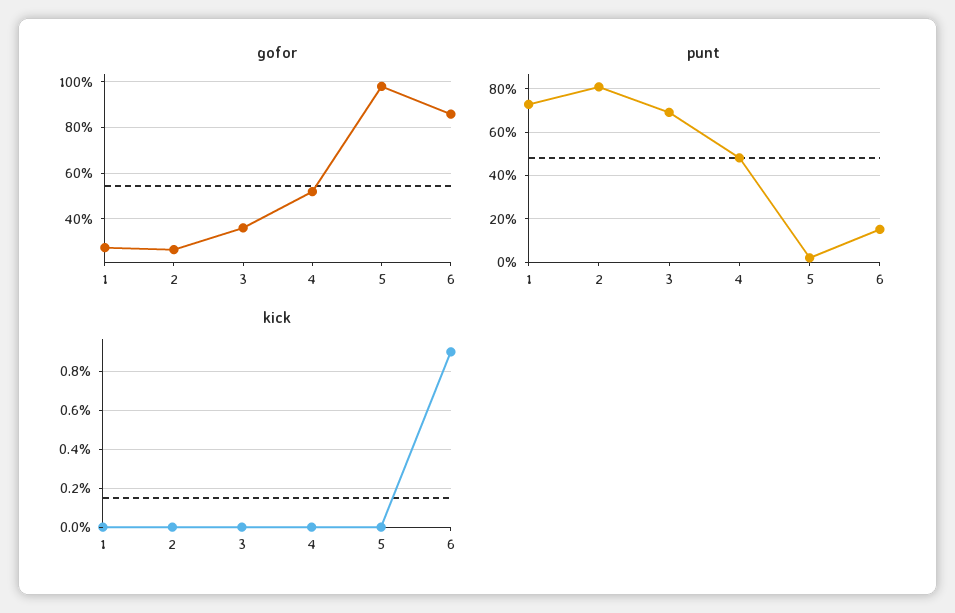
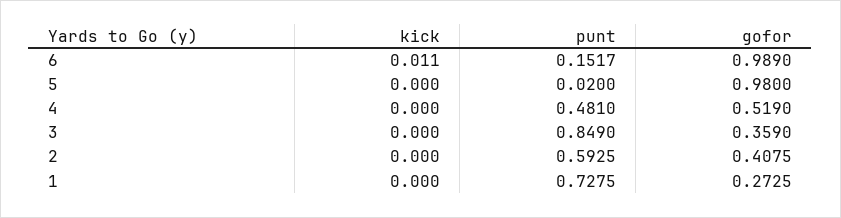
gofor, 2: 0.25 -> 0.4075
gofor, 6: 0.85 -> 0.989
punt, 2: 0.8 -> 0.5925
punt, 3: 0.7 -> 0.849
kick, 6: 0.009 -> 0.011

